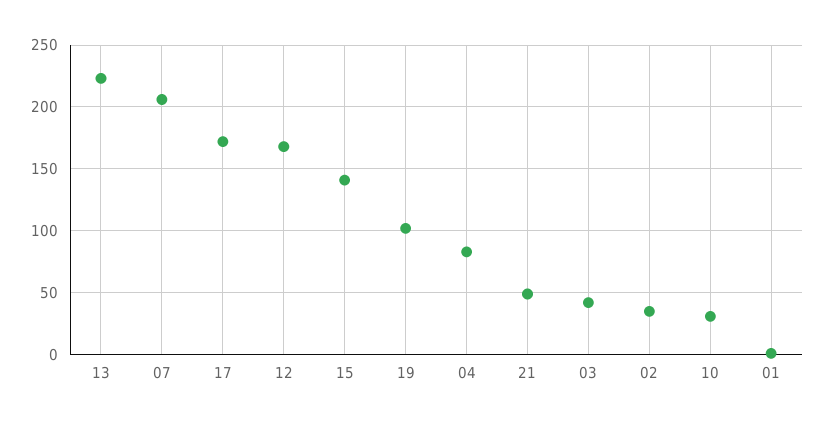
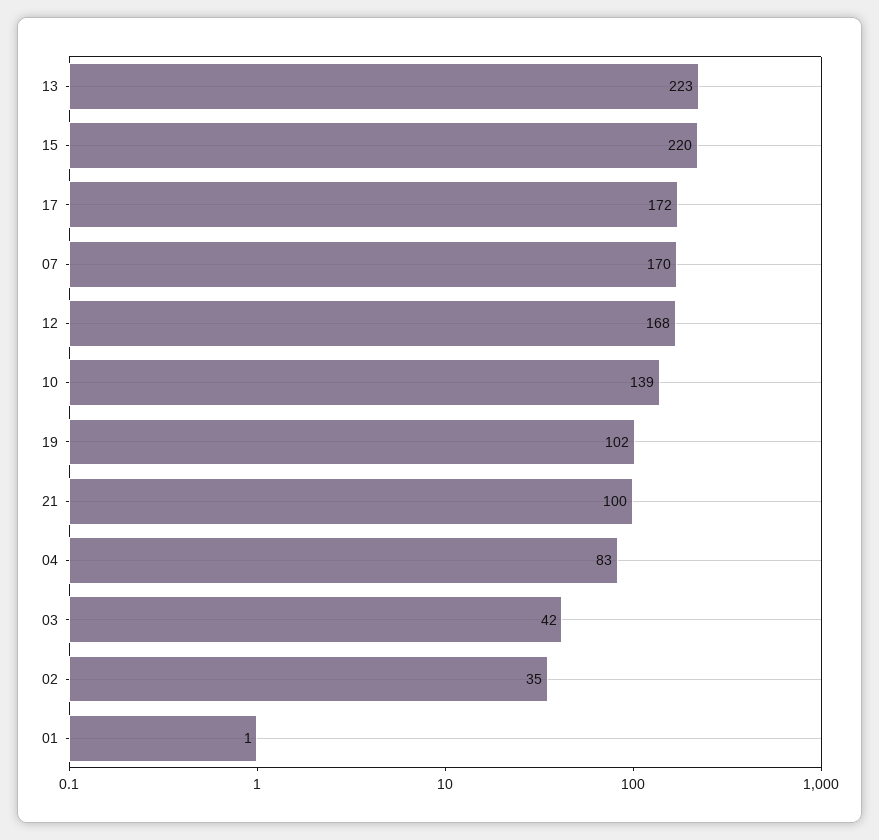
07: 205 -> 170
15: 140 -> 220
21: 50 -> 100
10: 30 -> 139

